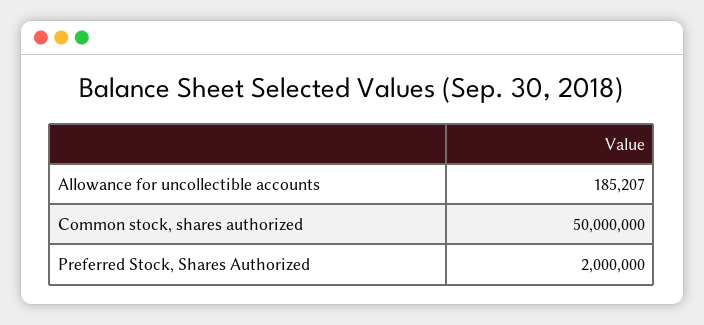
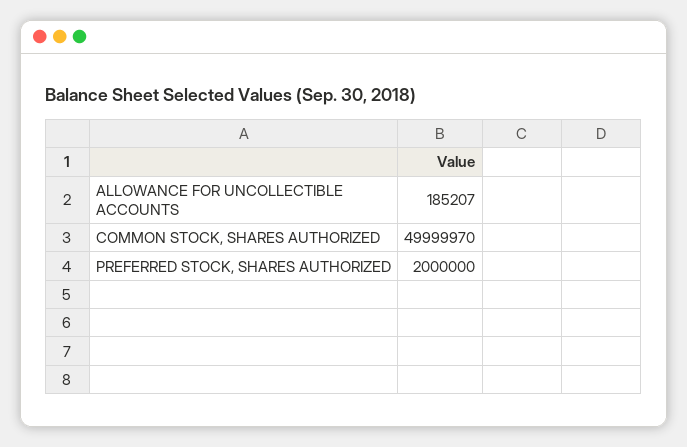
Common stock, shares authorized: 50000000 -> 49999970

